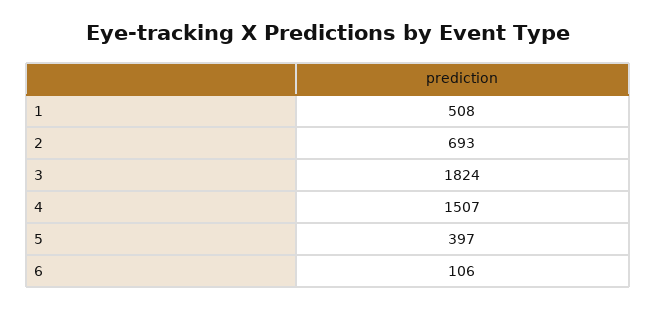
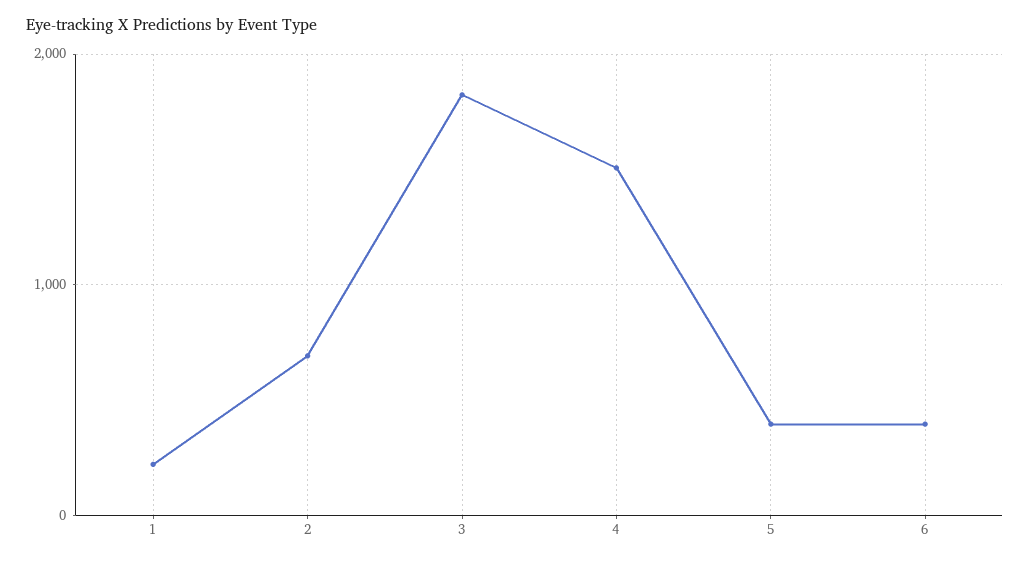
1: 508 -> 200
6: 106 -> 400

